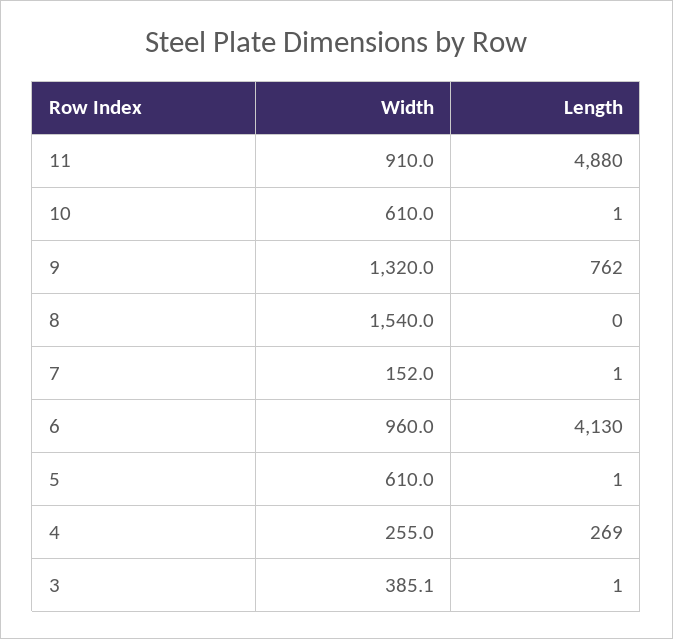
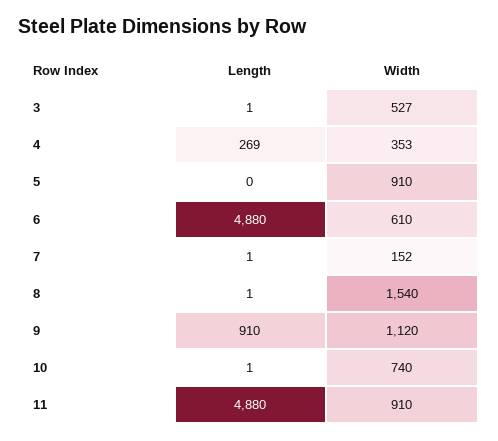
Width, 10: 610 -> 740
Width, 9: 1320 -> 1120
Length, 9: 762 -> 910
Length, 8: 0 -> 1
Width, 6: 960 -> 610
Length, 6: 4130 -> 4880
Width, 5: 610 -> 910
Length, 5: 1 -> 0
Width, 4: 255 -> 353
Width, 3: 385.1 -> 527

